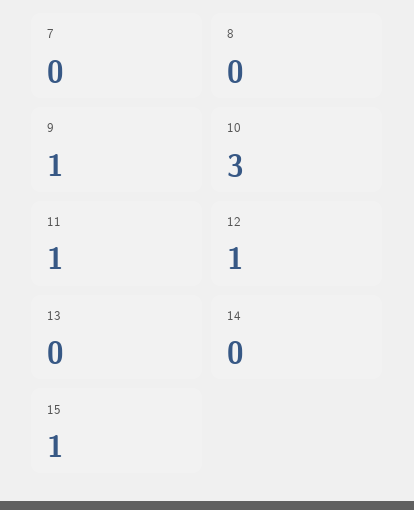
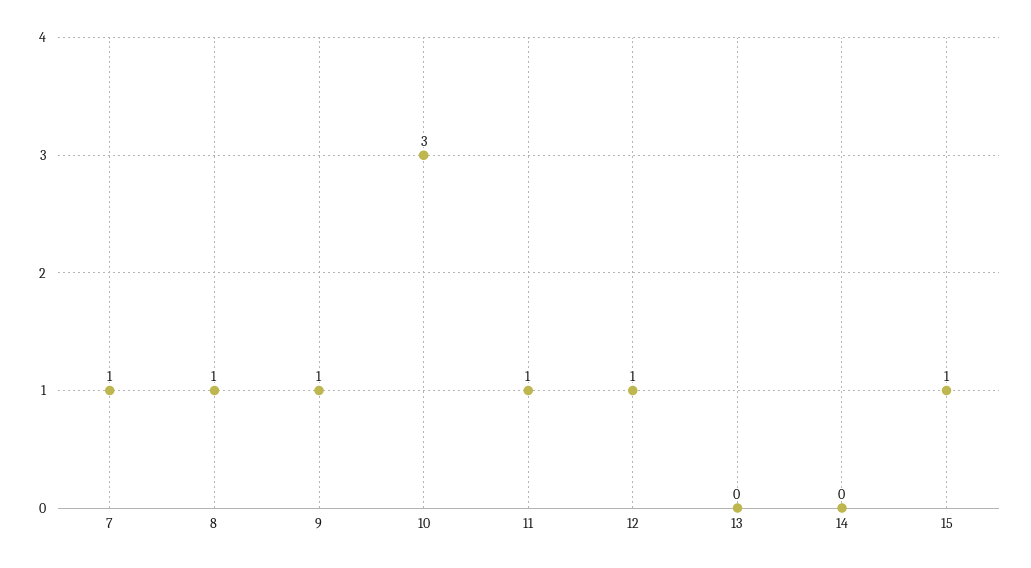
7: 0 -> 1
8: 0 -> 1

